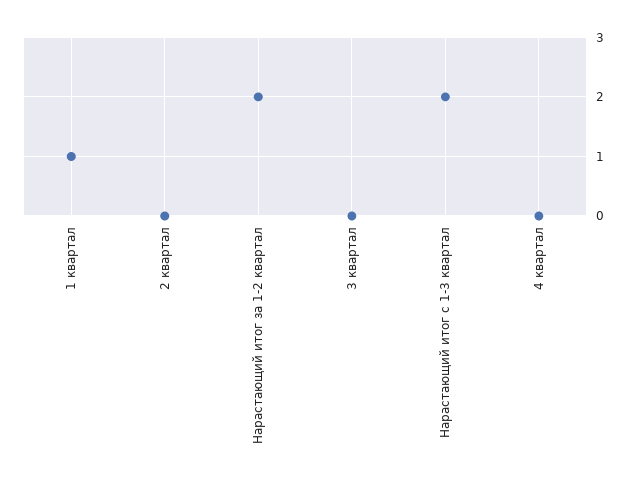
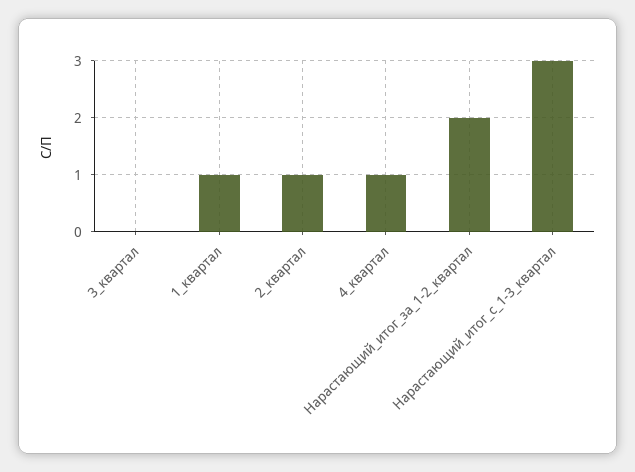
2 квартал: 0 -> 1
Нарастающий итог с 1-3 квартал: 2 -> 3
4 квартал: 0 -> 1

